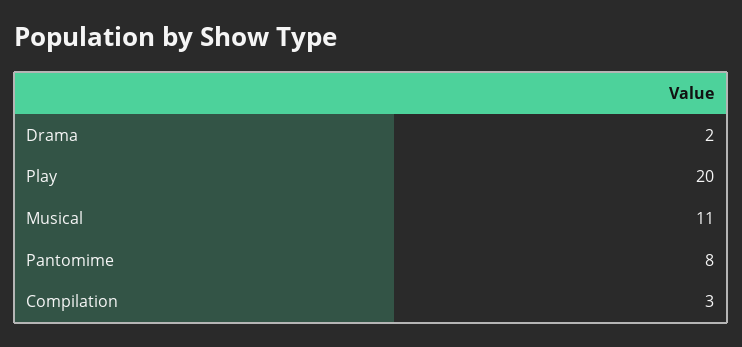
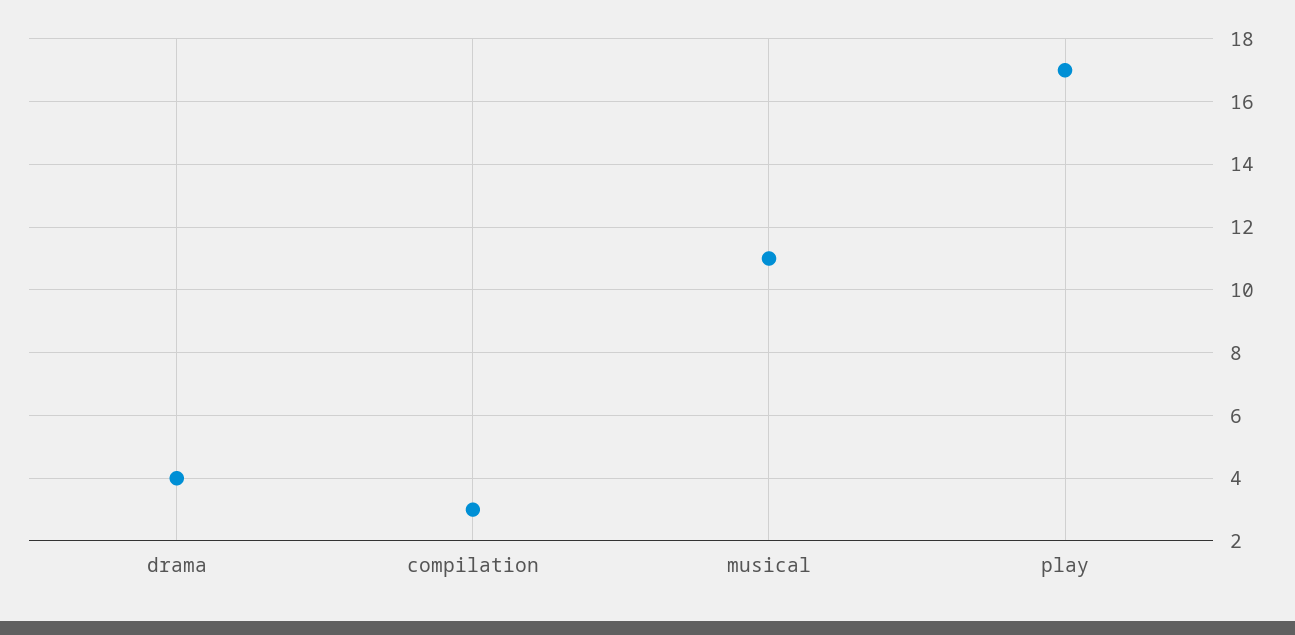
Drama: 2 -> 4
Play: 20 -> 17
Pantomime: 8 -> none

